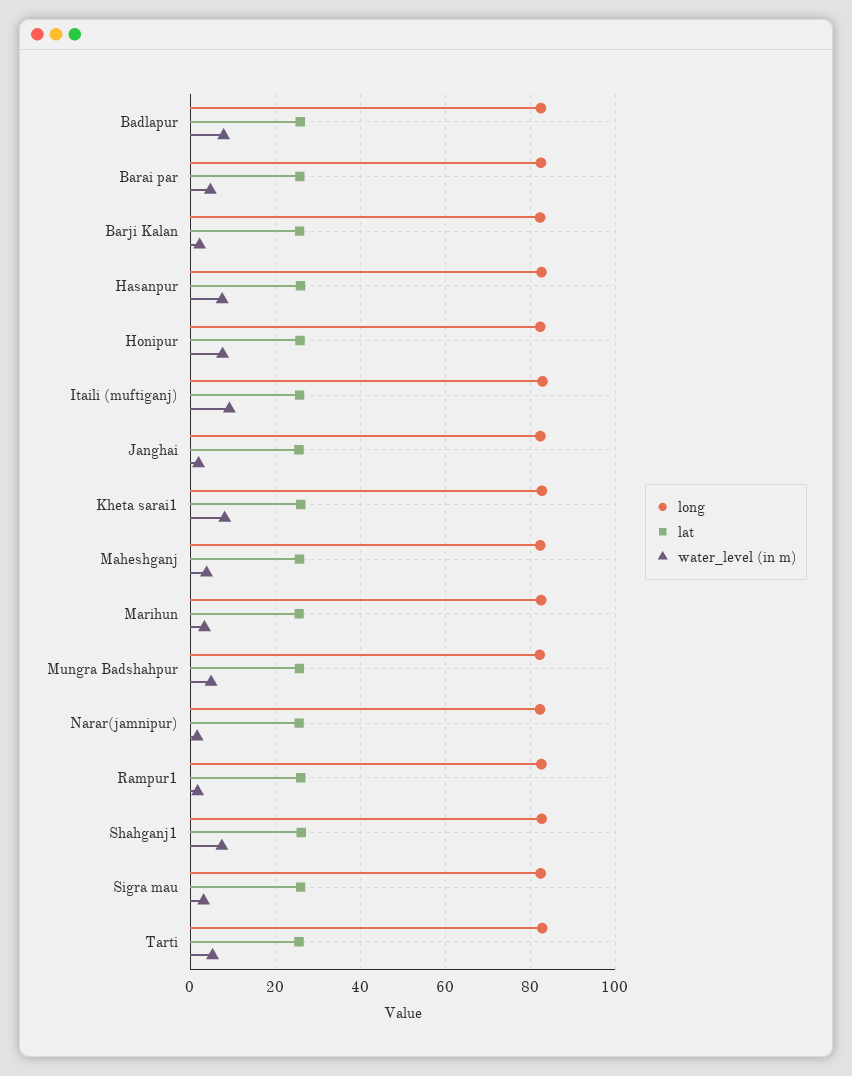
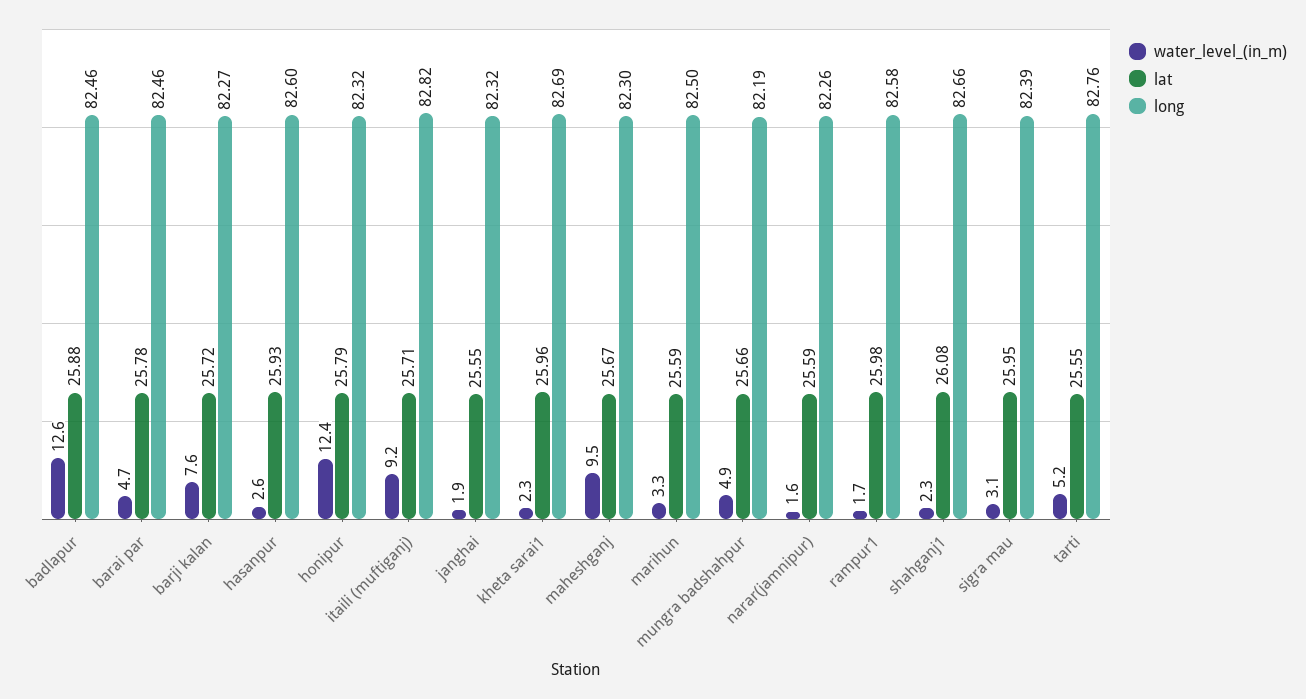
water_level (in m), Badlapur: 8 -> 12.6
water_level (in m), Barji Kalan: 2 -> 7.6
water_level (in m), Hasanpur: 8 -> 2.6
water_level (in m), Honipur: 8 -> 12.4
water_level (in m), Kheta sarai1: 8 -> 2.3
water_level (in m), Maheshganj: 4 -> 9.5
water_level (in m), Shahganj1: 8 -> 2.3

